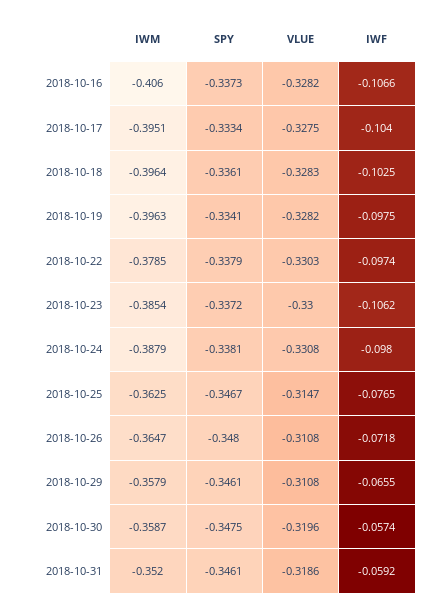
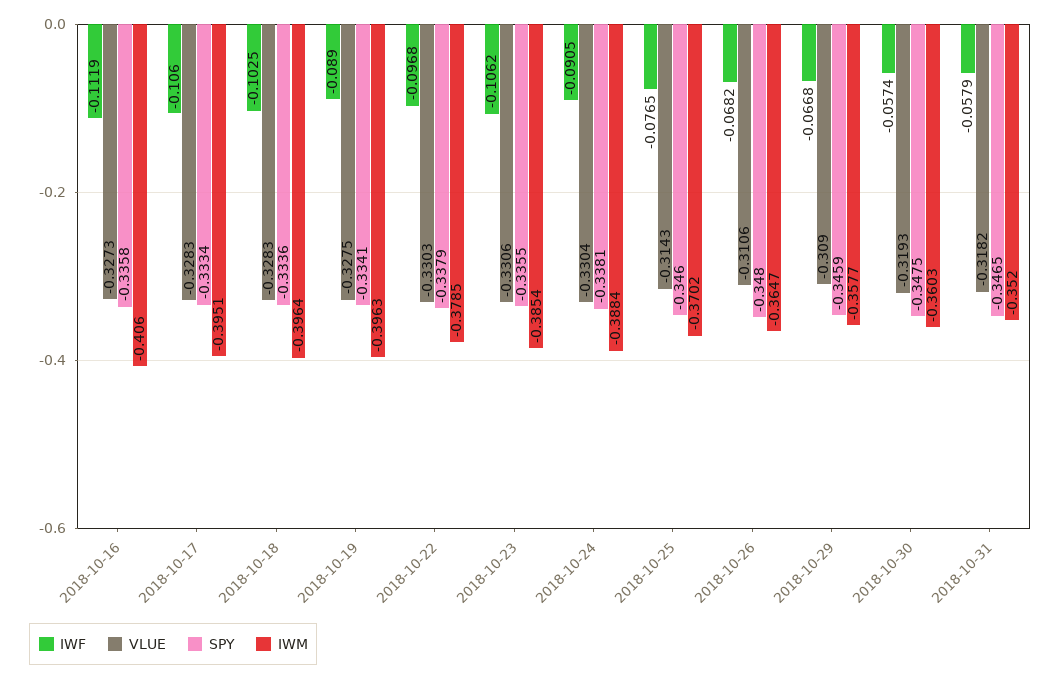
SPY, 2018-10-16: -0.3373 -> -0.3358
VLUE, 2018-10-16: -0.3282 -> -0.3273
IWF, 2018-10-16: -0.1066 -> -0.1119
VLUE, 2018-10-17: -0.3275 -> -0.3283
IWF, 2018-10-17: -0.104 -> -0.106
SPY, 2018-10-18: -0.3361 -> -0.3336
VLUE, 2018-10-19: -0.3282 -> -0.3275
IWF, 2018-10-19: -0.0975 -> -0.089
IWF, 2018-10-22: -0.0974 -> -0.0968
SPY, 2018-10-23: -0.3372 -> -0.3355
VLUE, 2018-10-23: -0.33 -> -0.3306
IWM, 2018-10-24: -0.3879 -> -0.3884
VLUE, 2018-10-24: -0.3308 -> -0.3304
IWF, 2018-10-24: -0.098 -> -0.0905
IWM, 2018-10-25: -0.3625 -> -0.3702
SPY, 2018-10-25: -0.3467 -> -0.346
VLUE, 2018-10-25: -0.3147 -> -0.3143
VLUE, 2018-10-26: -0.3108 -> -0.3106
IWF, 2018-10-26: -0.0718 -> -0.0682
IWM, 2018-10-29: -0.3579 -> -0.3577
SPY, 2018-10-29: -0.3461 -> -0.3459
VLUE, 2018-10-29: -0.3108 -> -0.309
IWF, 2018-10-29: -0.0655 -> -0.0668
IWM, 2018-10-30: -0.3587 -> -0.3603
VLUE, 2018-10-30: -0.3196 -> -0.3193
SPY, 2018-10-31: -0.3461 -> -0.3465
VLUE, 2018-10-31: -0.3186 -> -0.3182
IWF, 2018-10-31: -0.0592 -> -0.0579

